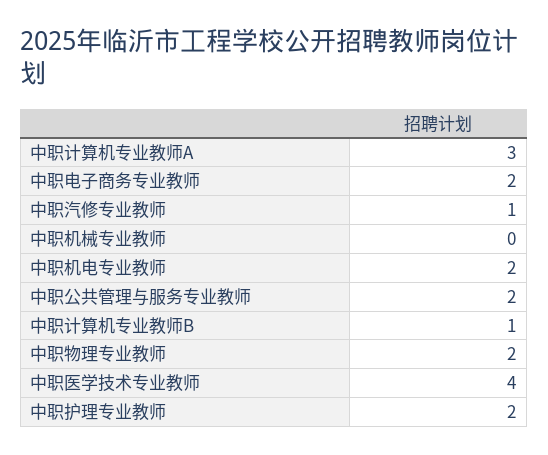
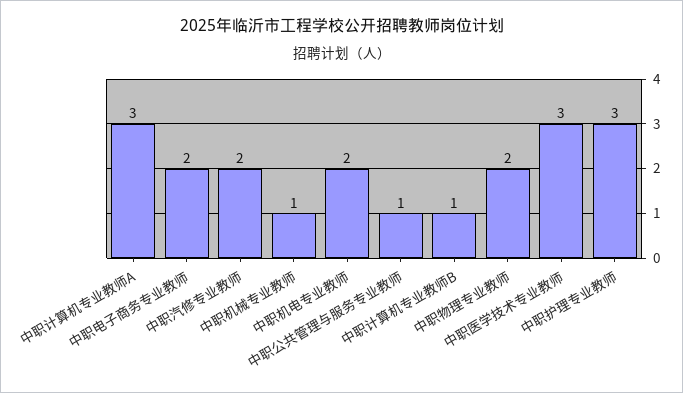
中职汽修专业教师: 1 -> 2
中职机械专业教师: 0 -> 1
中职公共管理与服务专业教师: 2 -> 1
中职医学技术专业教师: 4 -> 3
中职护理专业教师: 2 -> 3

